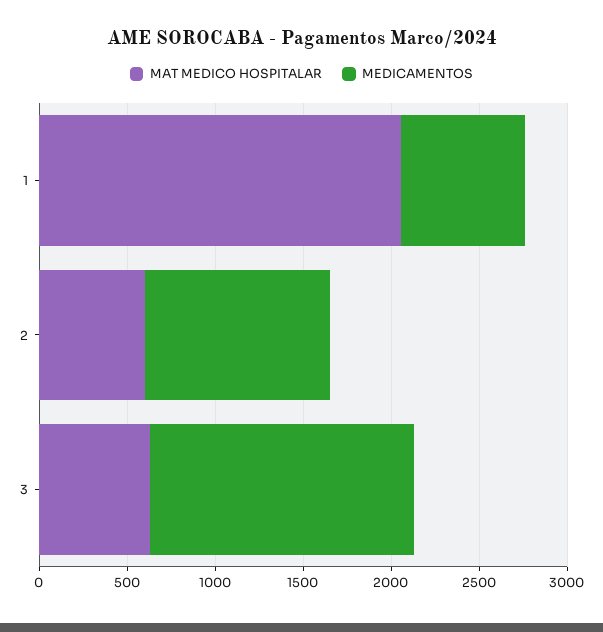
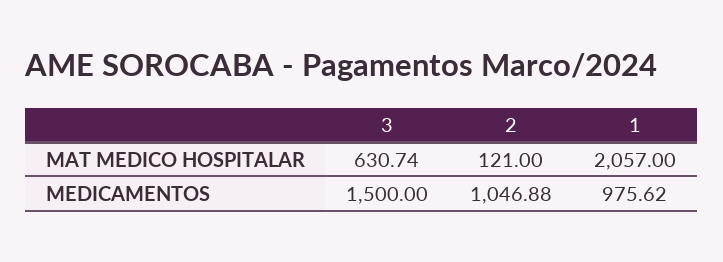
MEDICAMENTOS, 1: 700 -> 975.62
MAT MEDICO HOSPITALAR, 2: 600 -> 121

